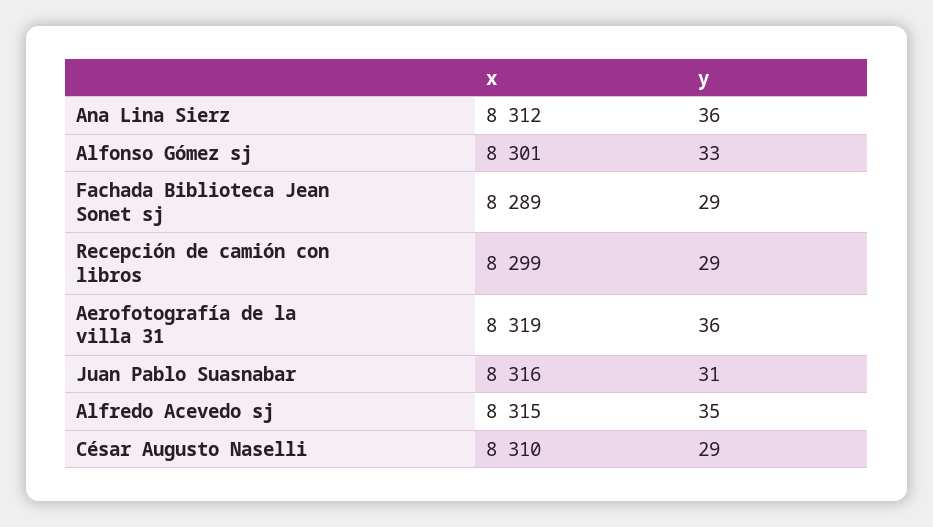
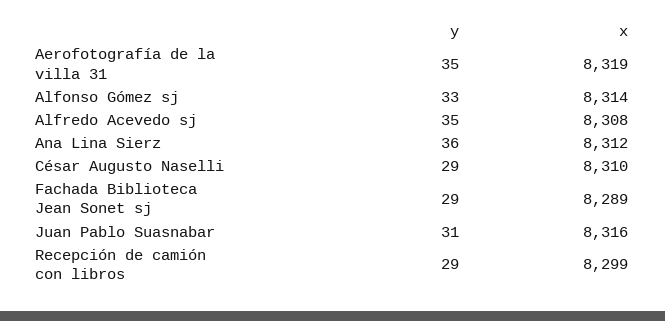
x, Alfonso Gómez sj: 8301 -> 8314
y, Aerofotografía de la villa 31: 36 -> 35
x, Alfredo Acevedo sj: 8315 -> 8308

